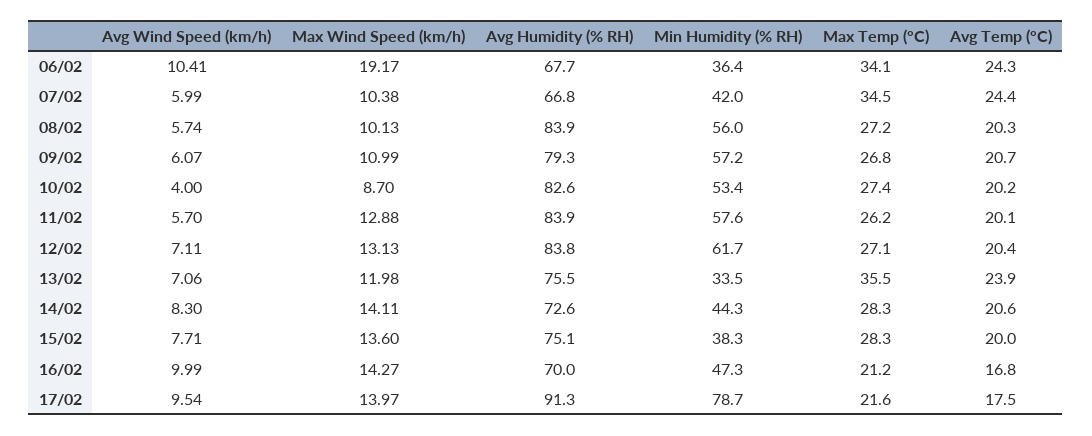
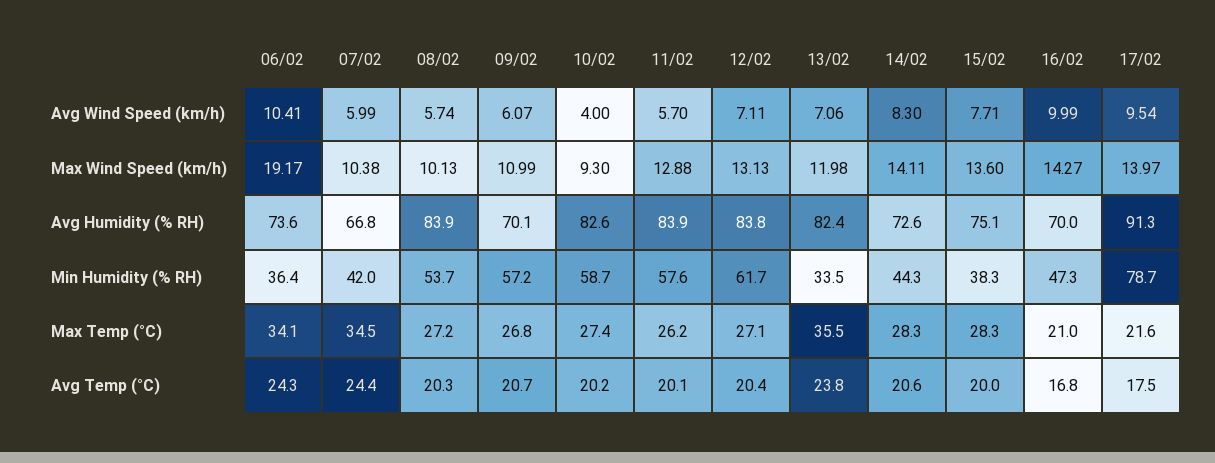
Avg Humidity (% RH), 06/02: 67.7 -> 73.6
Min Humidity (% RH), 08/02: 56 -> 53.7
Avg Humidity (% RH), 09/02: 79.3 -> 70.1
Max Wind Speed (km/h), 10/02: 8.7 -> 9.3
Min Humidity (% RH), 10/02: 53.4 -> 58.7
Avg Humidity (% RH), 13/02: 75.5 -> 82.4
Avg Temp (°C), 13/02: 23.9 -> 23.8
Max Temp (°C), 16/02: 21.2 -> 21

